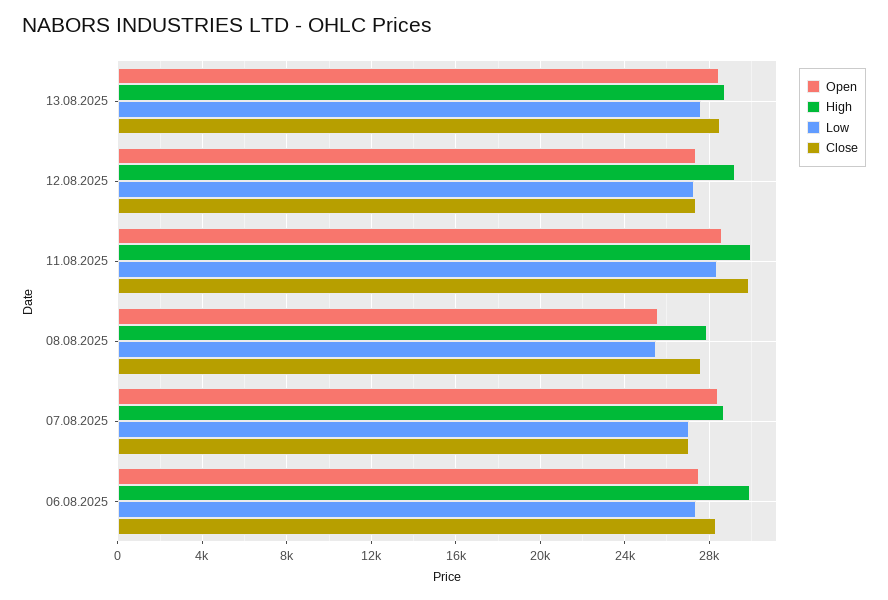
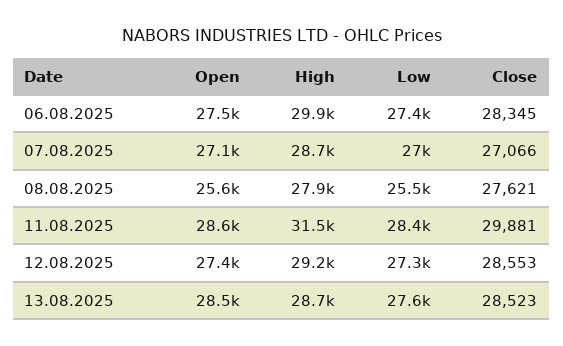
Close, 12.08.2025: 27500 -> 28553
High, 11.08.2025: 30000 -> 31500
Open, 07.08.2025: 28500 -> 27100

